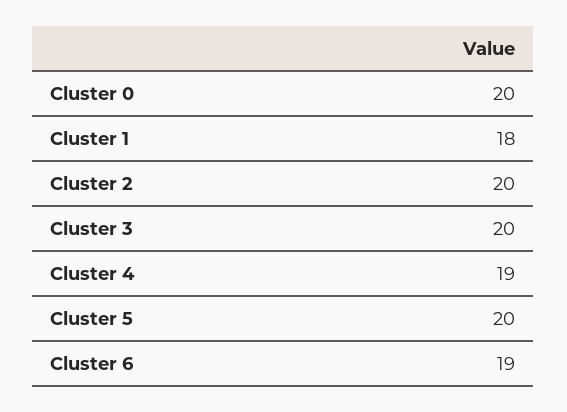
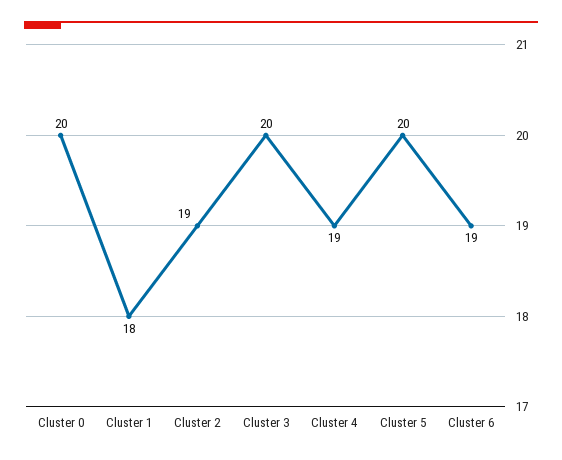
Cluster 2: 20 -> 19

